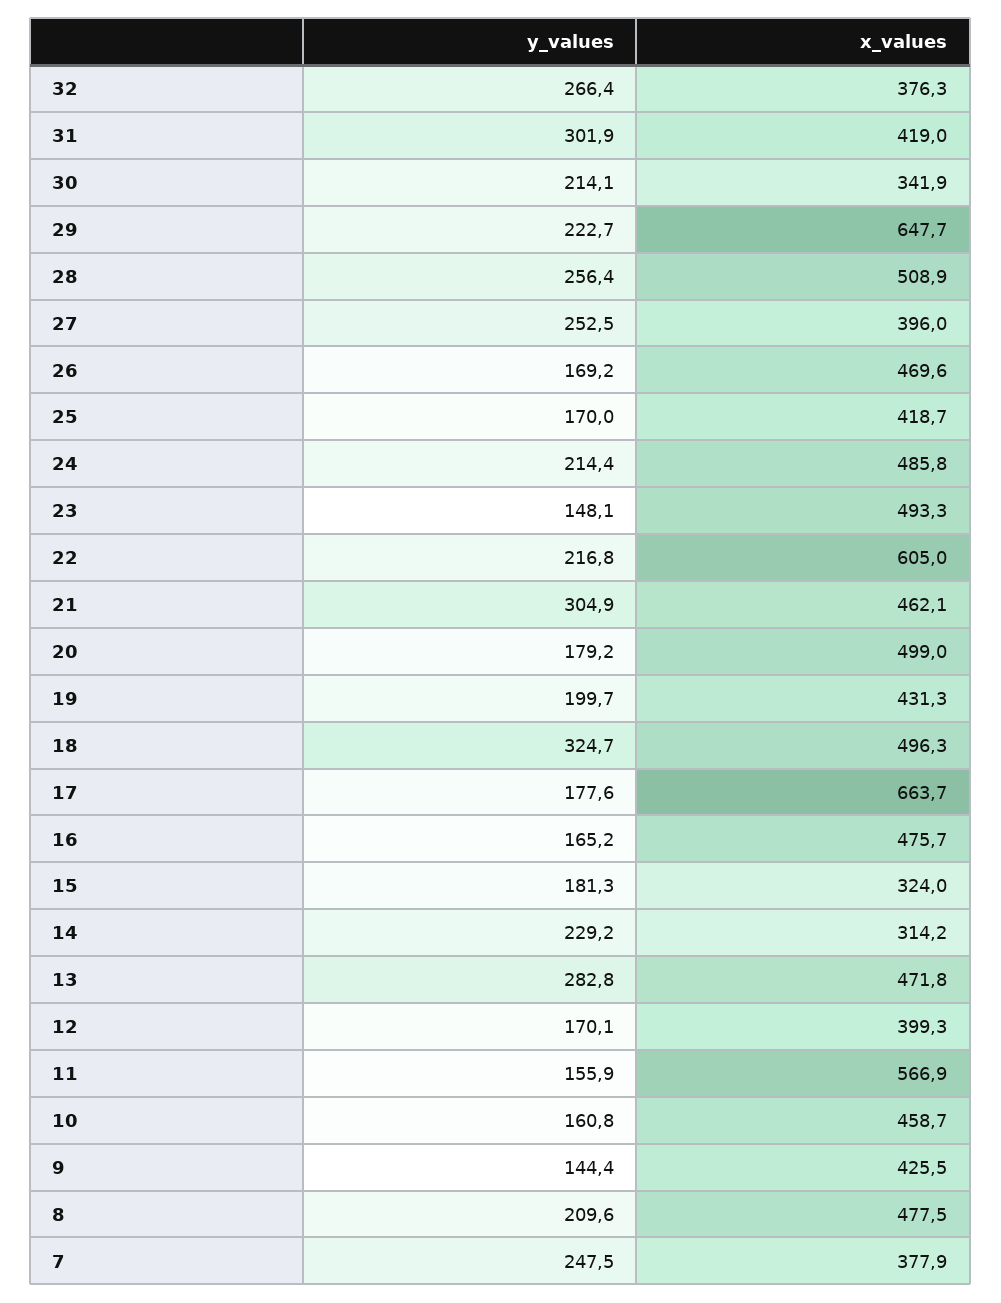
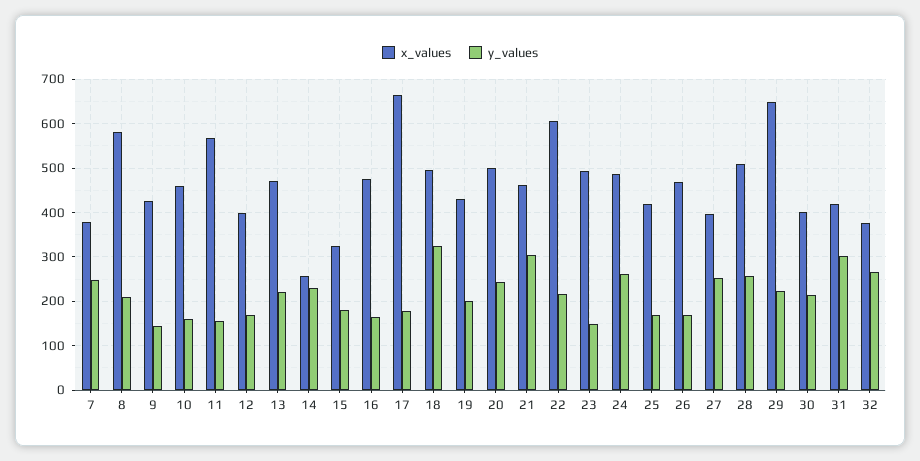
x_values, 30: 341.9 -> 400
y_values, 24: 214.4 -> 260
y_values, 20: 179.2 -> 240
x_values, 14: 314.2 -> 260
y_values, 13: 282.8 -> 220
x_values, 8: 477.5 -> 580

